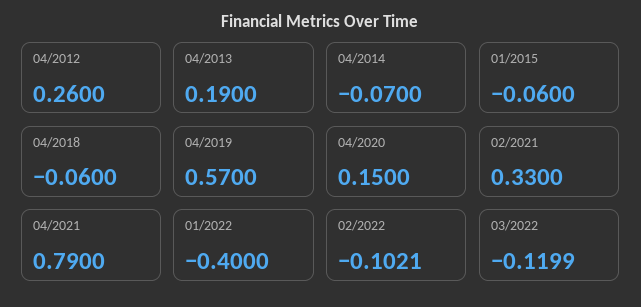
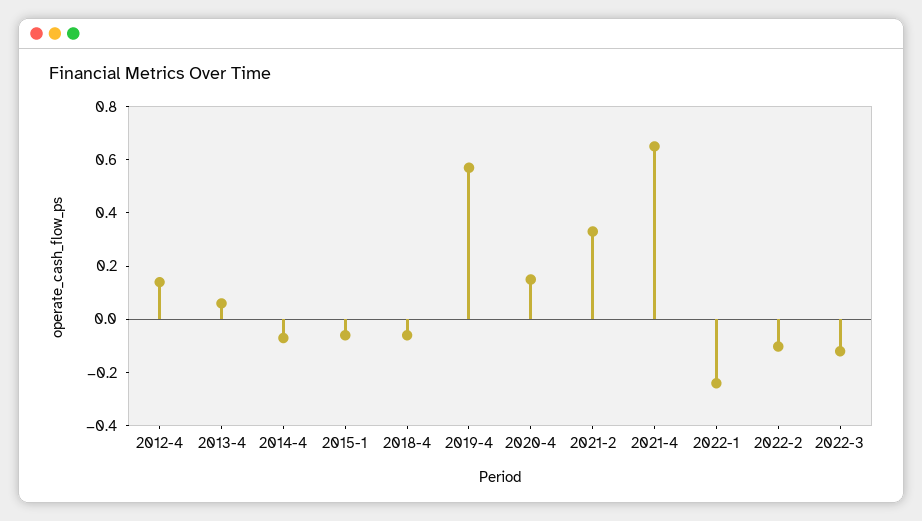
04/2012: 0.26 -> 0.15
04/2013: 0.19 -> 0.05
04/2021: 0.79 -> 0.65
01/2022: -0.4 -> -0.25

